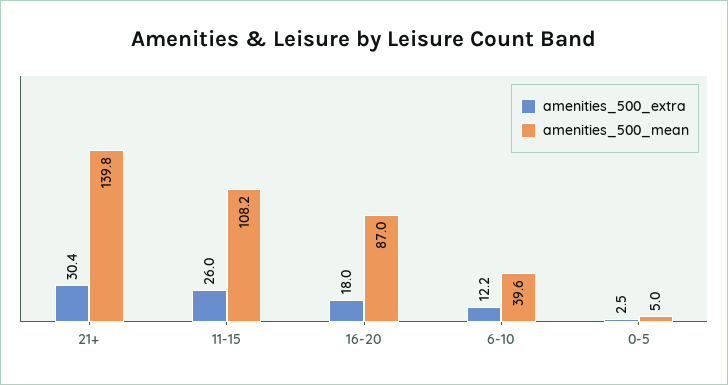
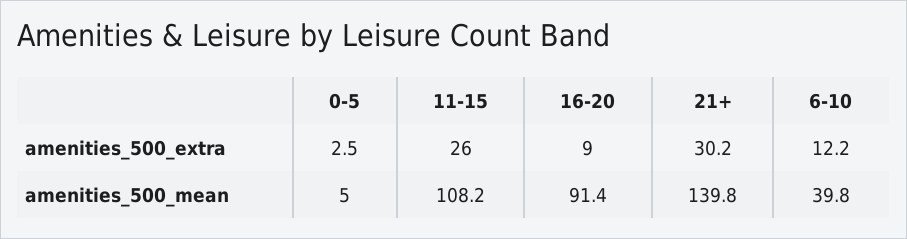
amenities_500_extra, 21+: 30.4 -> 30.2
amenities_500_extra, 16-20: 18 -> 9
amenities_500_mean, 16-20: 87 -> 91.4
amenities_500_mean, 6-10: 39.6 -> 39.8

